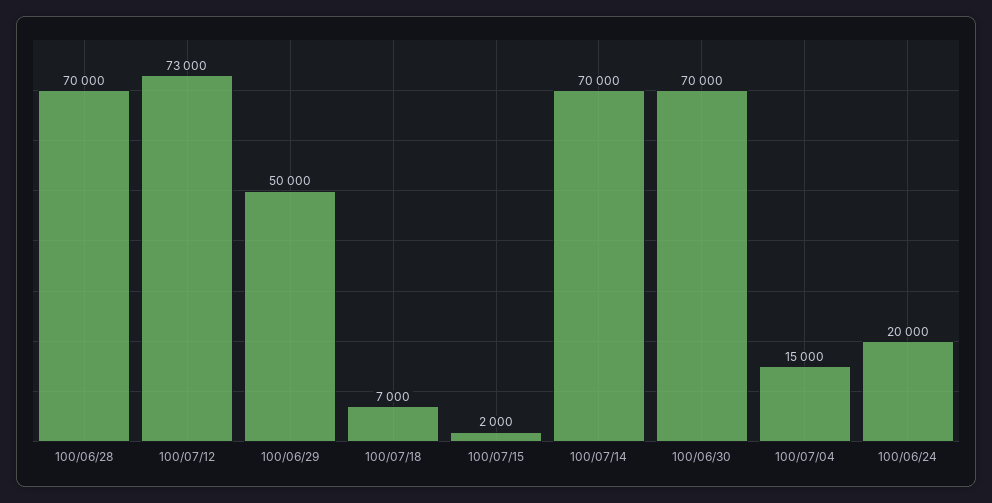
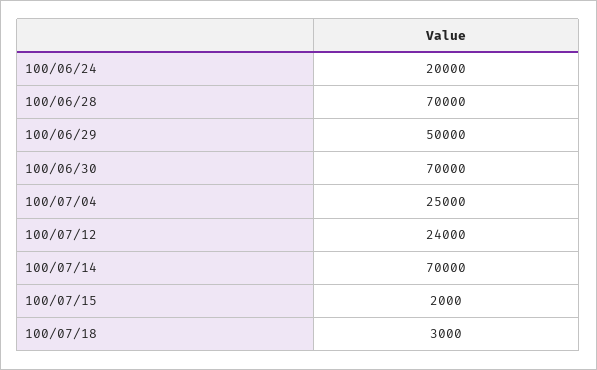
100/07/12: 73000 -> 24000
100/07/18: 7000 -> 3000
100/07/04: 15000 -> 25000

